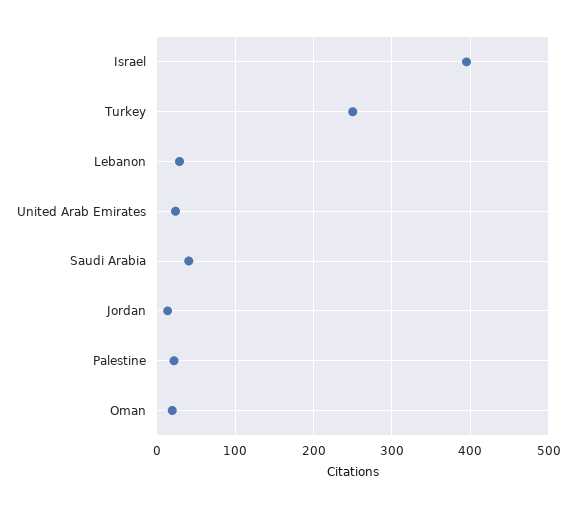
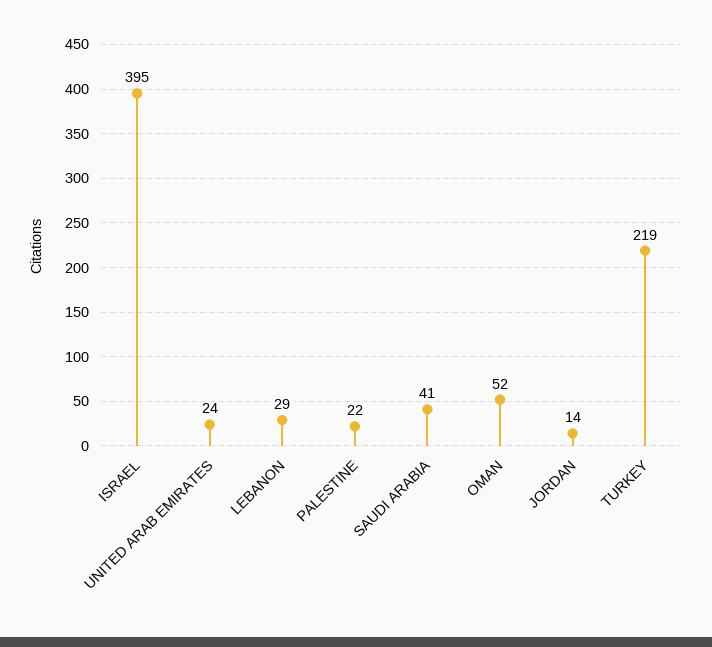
Turkey: 250 -> 219
Oman: 20 -> 52

